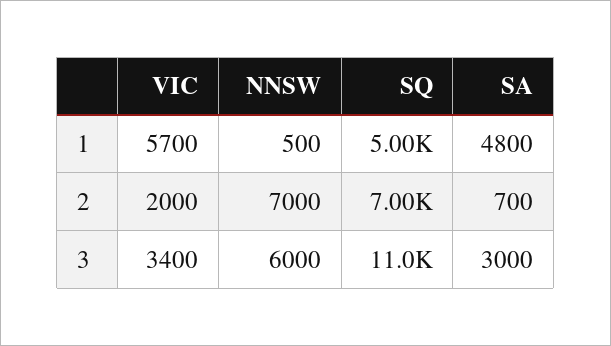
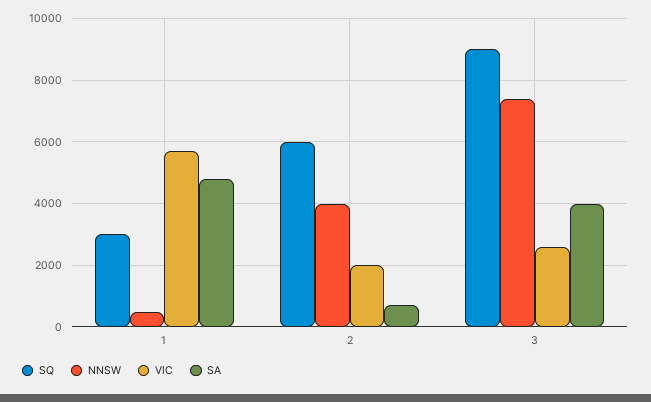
SQ, 1: 5000 -> 3000
NNSW, 2: 7000 -> 4000
SQ, 2: 7000 -> 6000
VIC, 3: 3400 -> 2600
NNSW, 3: 6000 -> 7400
SQ, 3: 11000 -> 9000
SA, 3: 3000 -> 4000

